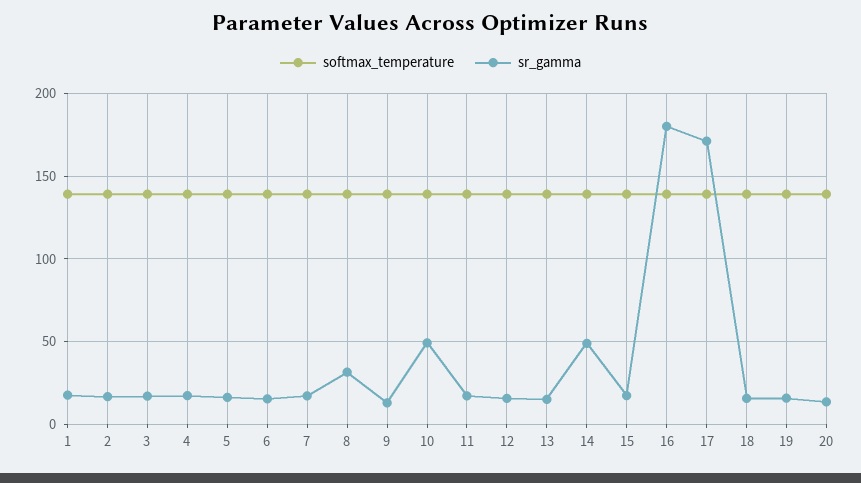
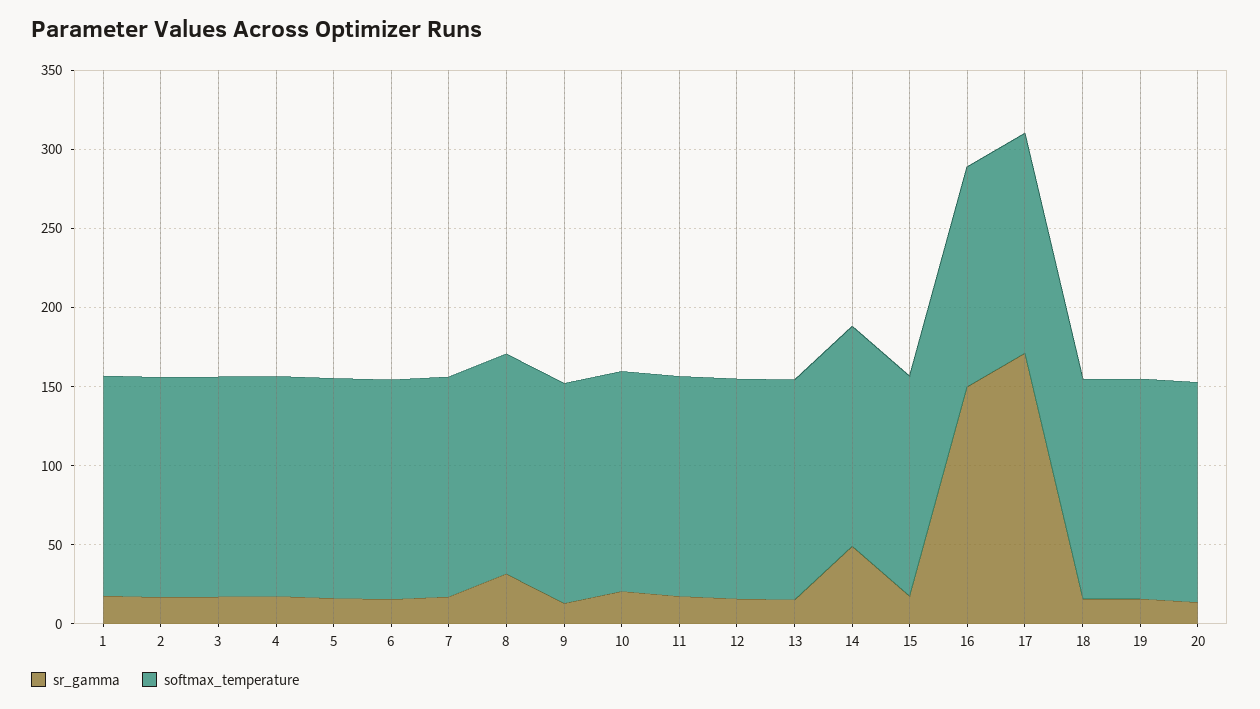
sr_gamma, 10: 50 -> 20
sr_gamma, 16: 180 -> 150

